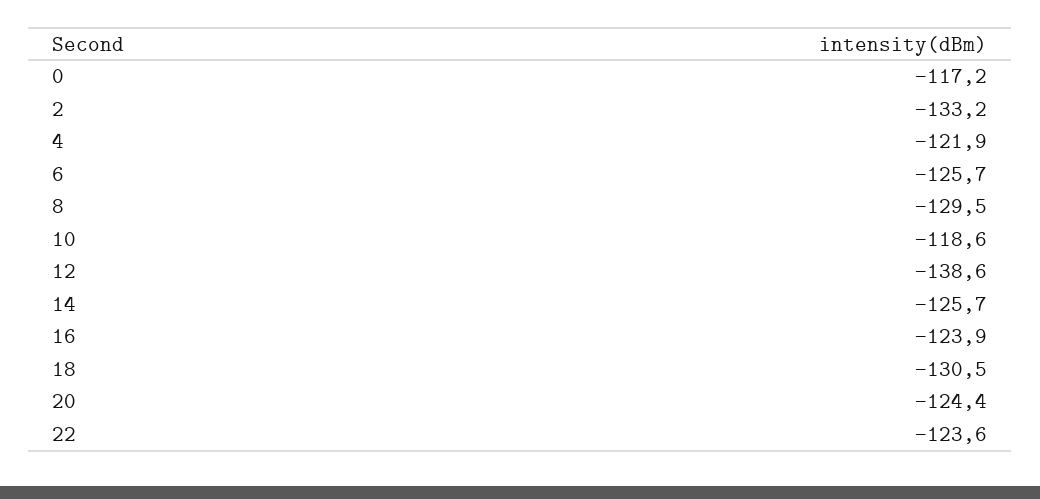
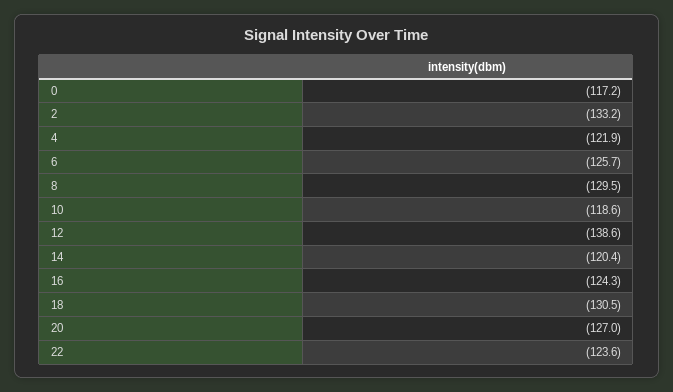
14: -125.7 -> -120.4
16: -123.9 -> -124.3
20: -124.4 -> -127

